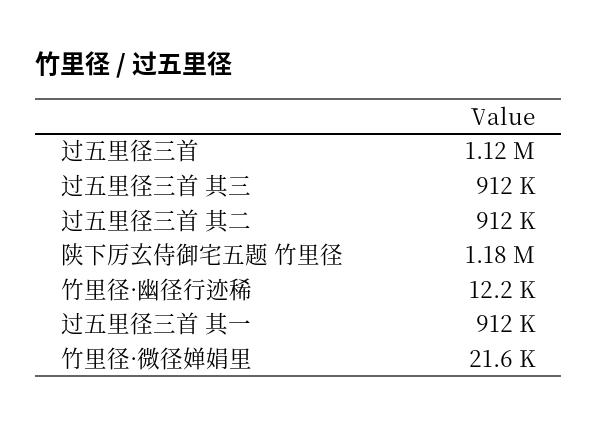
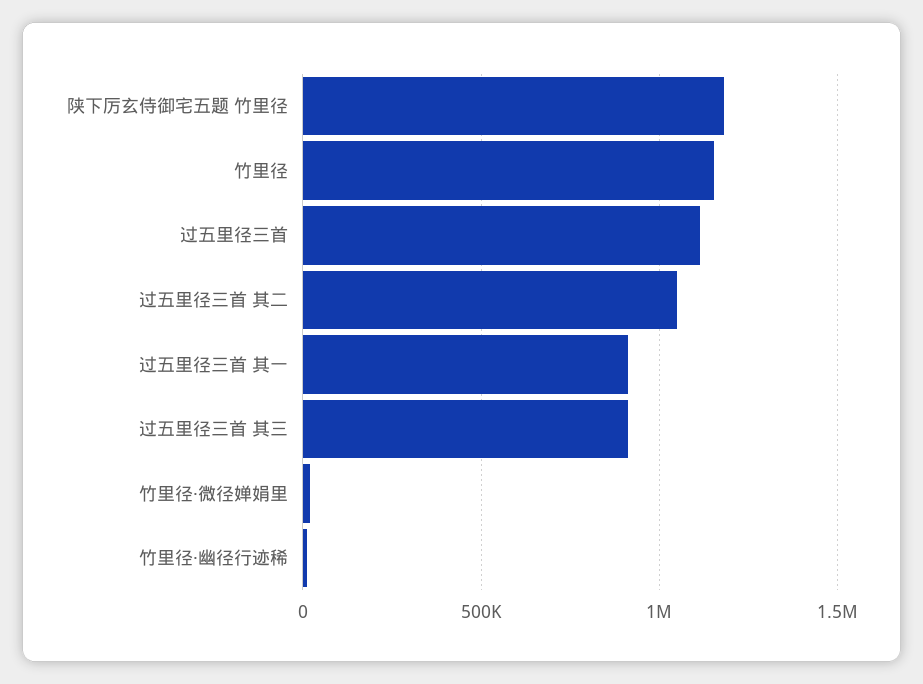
过五里径三首 其二: 912000 -> 1050000
竹里径: none -> 1150000

